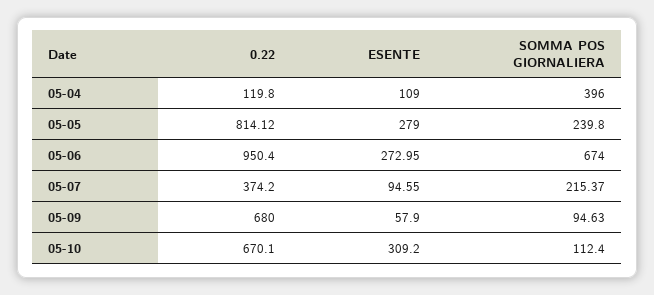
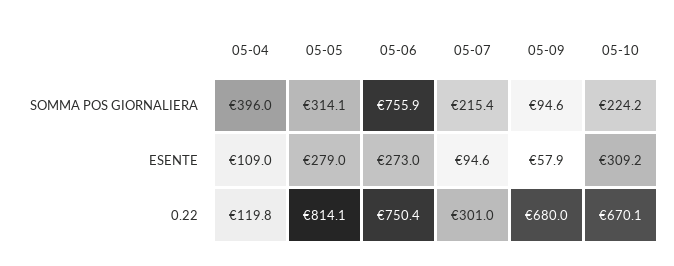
SOMMA POS GIORNALIERA, 05-05: 239.8 -> 314.1
0.22, 05-06: 950.4 -> 750.4
SOMMA POS GIORNALIERA, 05-06: 674 -> 755.9
0.22, 05-07: 374.2 -> 301
SOMMA POS GIORNALIERA, 05-10: 112.4 -> 224.2

